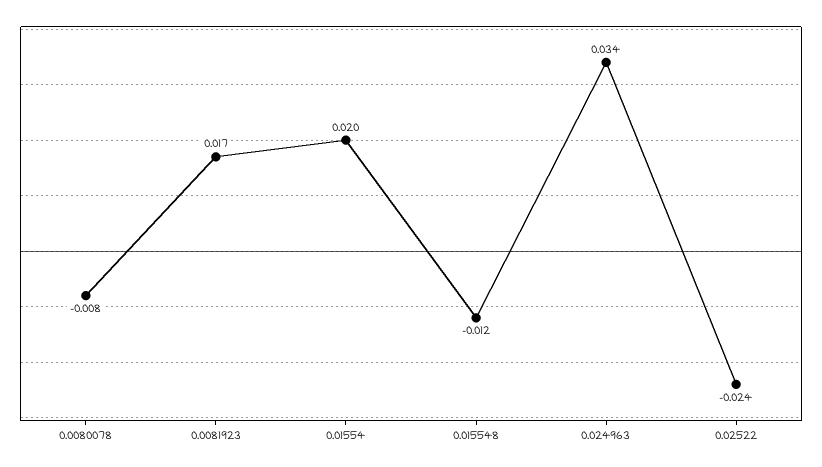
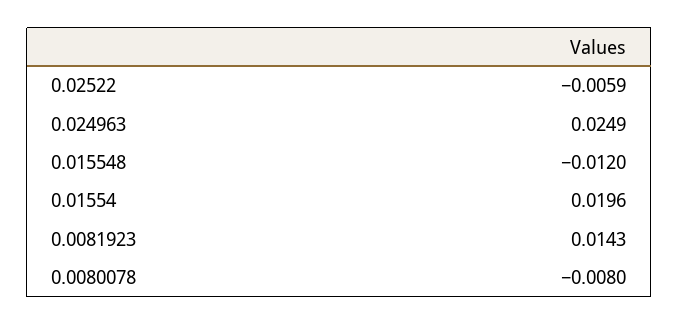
0.0081923: 0.017 -> 0.0143
0.024963: 0.034 -> 0.0249
0.02522: -0.024 -> -0.0059

